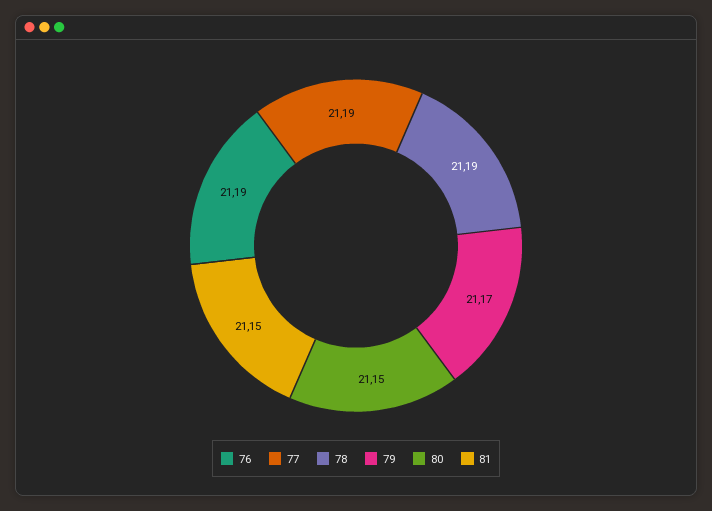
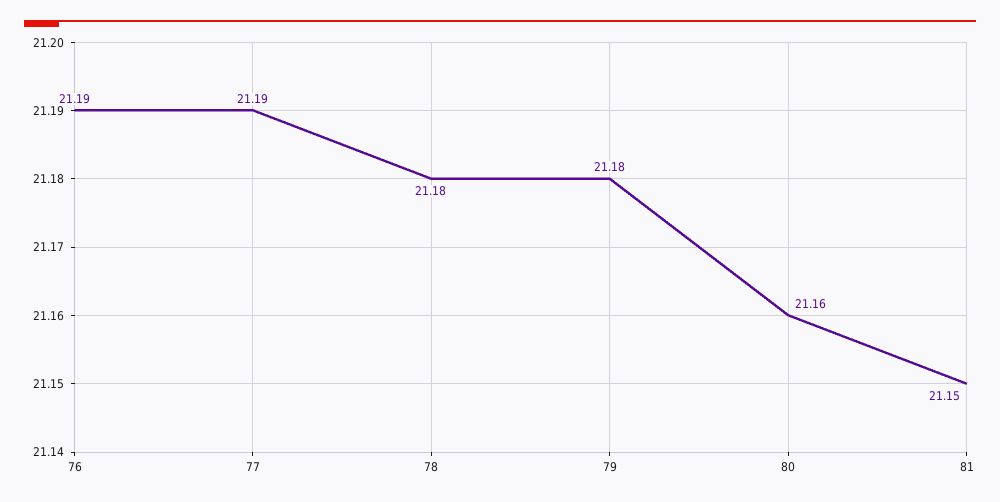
78: 21.19 -> 21.18
79: 21.17 -> 21.18
80: 21.15 -> 21.16

